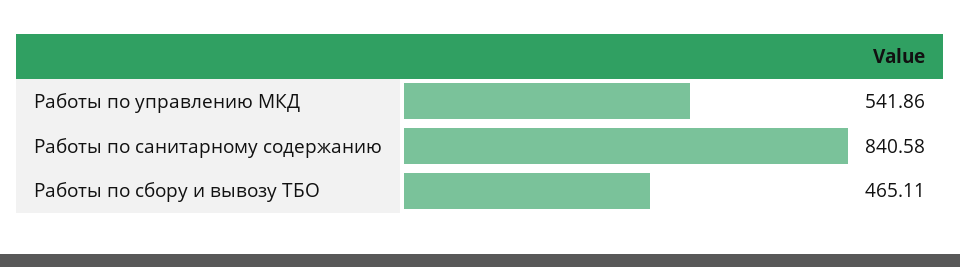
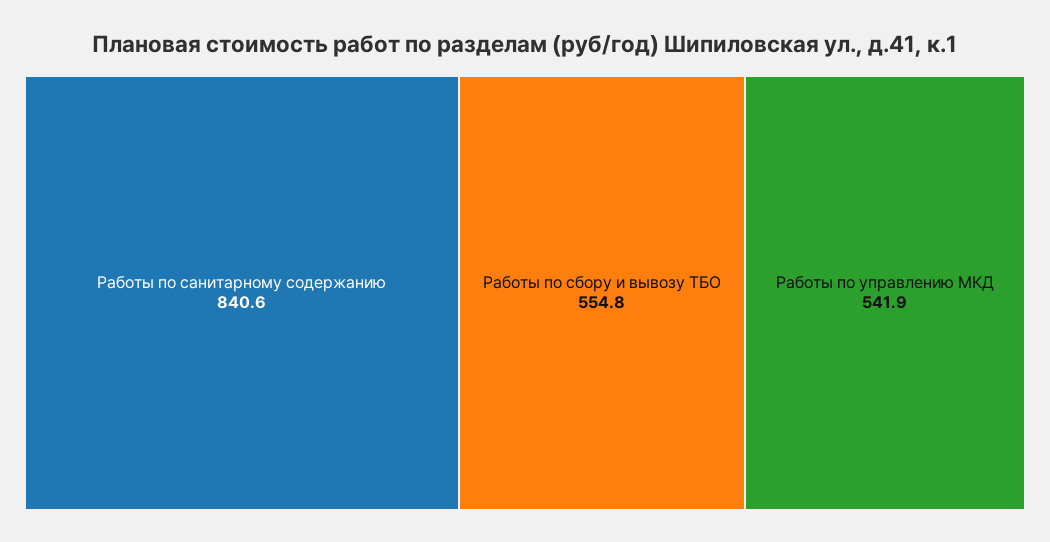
Работы по сбору и вывозу ТБО: 465.11 -> 554.8

